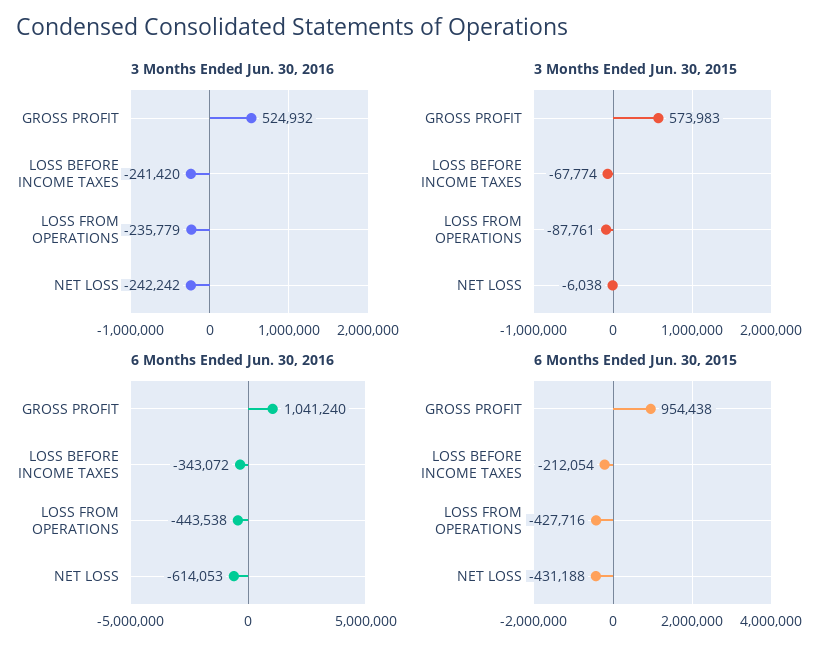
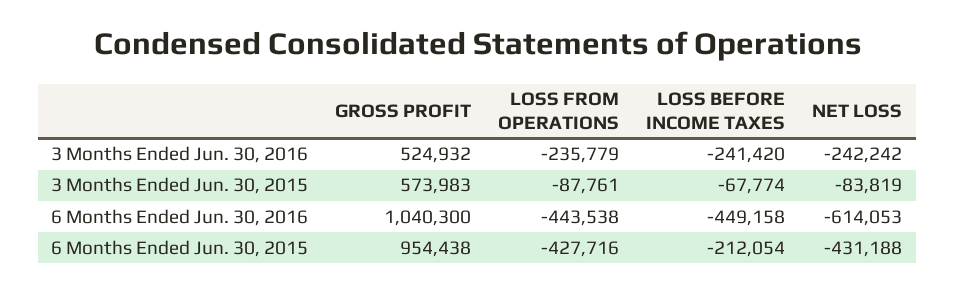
3 Months Ended Jun. 30, 2015, NET LOSS: -6038 -> -83819
6 Months Ended Jun. 30, 2016, GROSS PROFIT: 1041240 -> 1040300
6 Months Ended Jun. 30, 2016, LOSS BEFORE INCOME TAXES: -343072 -> -449158

